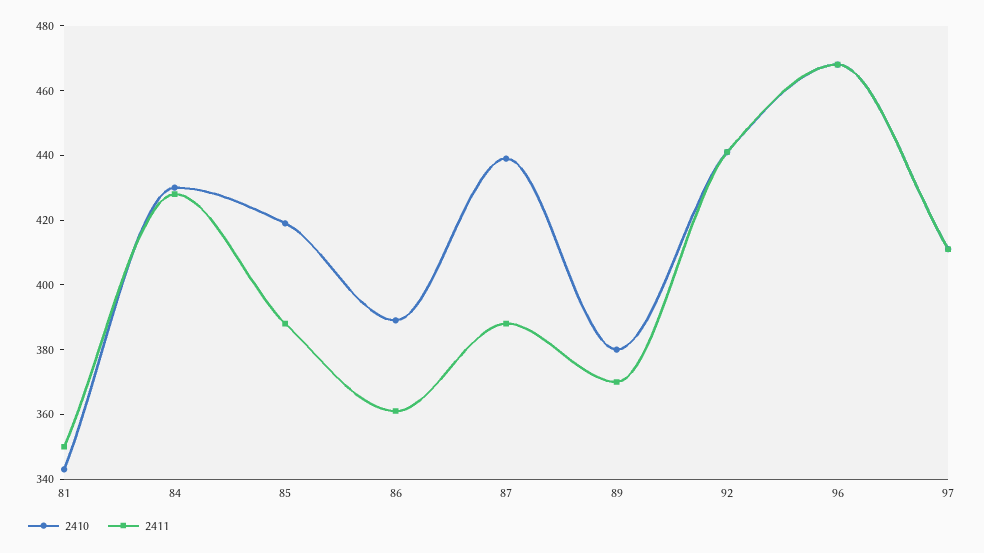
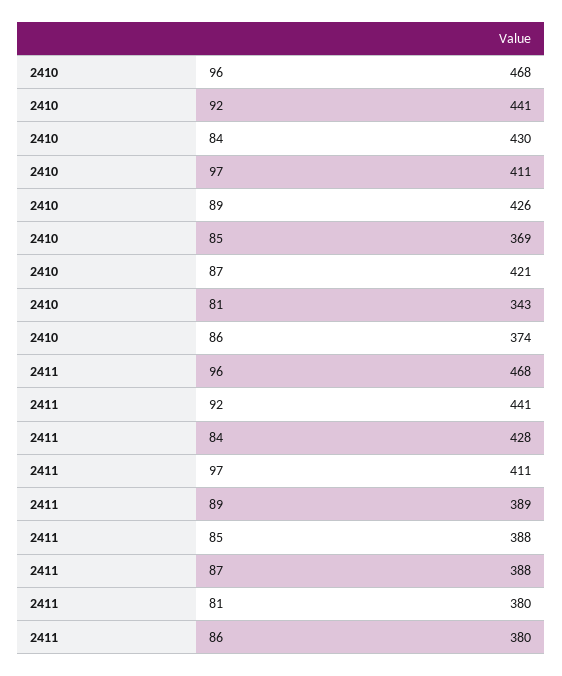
2411, 81: 350 -> 380
2410, 85: 420 -> 369
2410, 86: 390 -> 374
2411, 86: 360 -> 380
2410, 87: 440 -> 421
2410, 89: 380 -> 426
2411, 89: 370 -> 389

